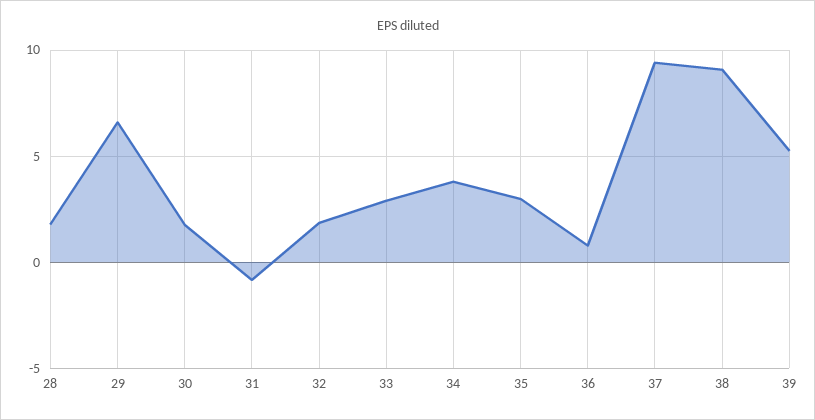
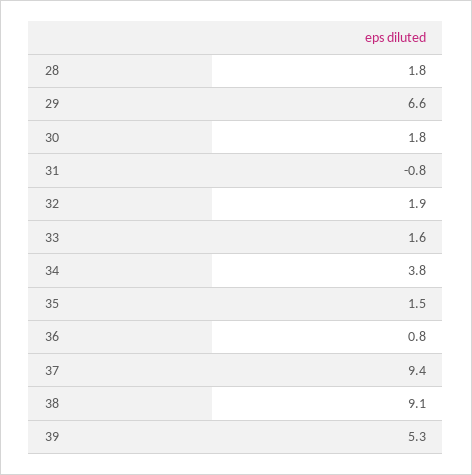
33: 3 -> 1.6
35: 3 -> 1.5

